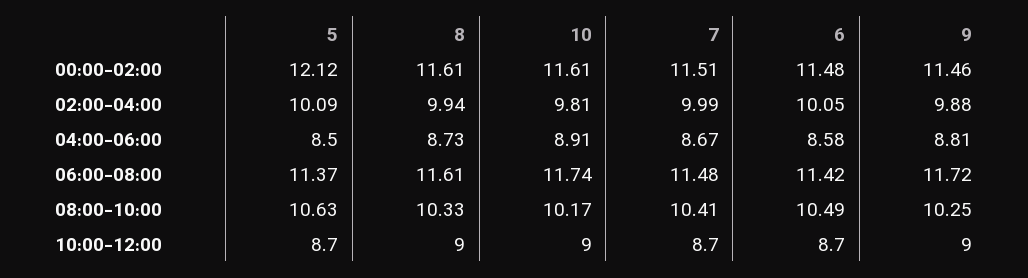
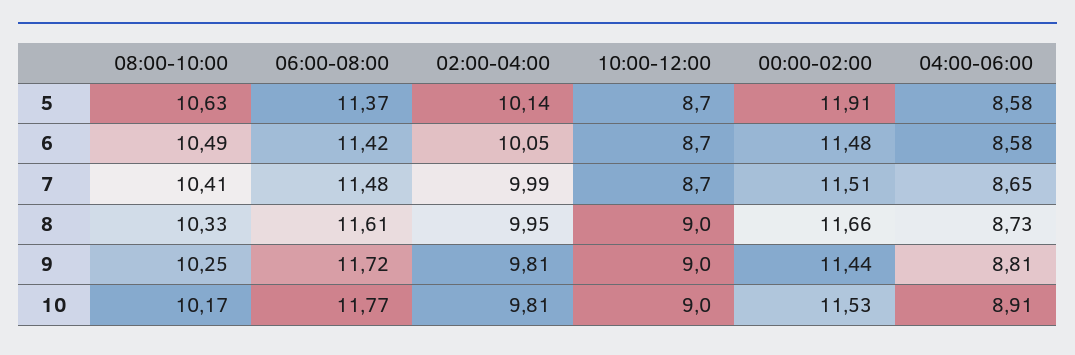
5, 00:00-02:00: 12.12 -> 11.91
8, 00:00-02:00: 11.61 -> 11.66
10, 00:00-02:00: 11.61 -> 11.53
9, 00:00-02:00: 11.46 -> 11.44
5, 02:00-04:00: 10.09 -> 10.14
8, 02:00-04:00: 9.94 -> 9.95
9, 02:00-04:00: 9.88 -> 9.81
5, 04:00-06:00: 8.5 -> 8.58
7, 04:00-06:00: 8.67 -> 8.65
10, 06:00-08:00: 11.74 -> 11.77

